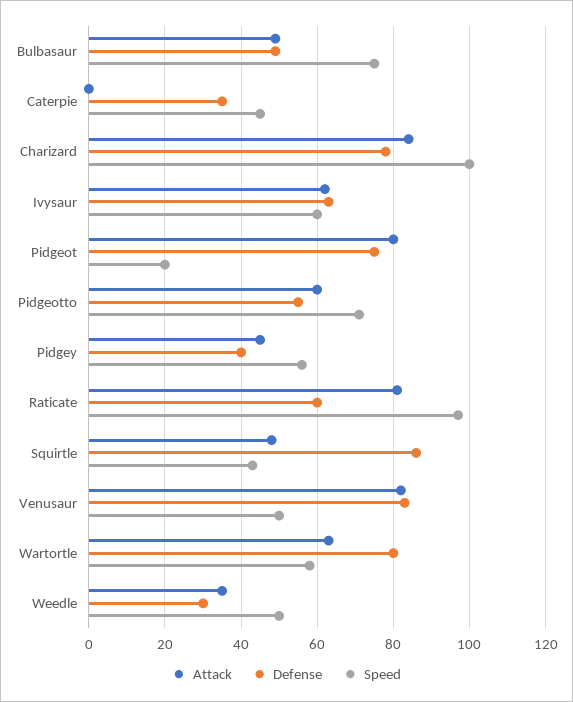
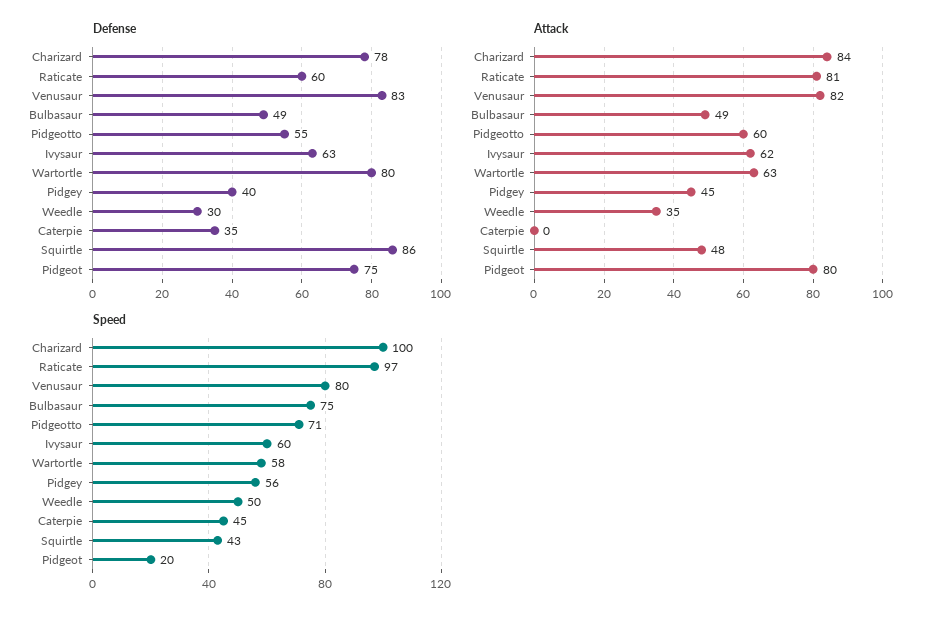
Speed, Venusaur: 50 -> 80

